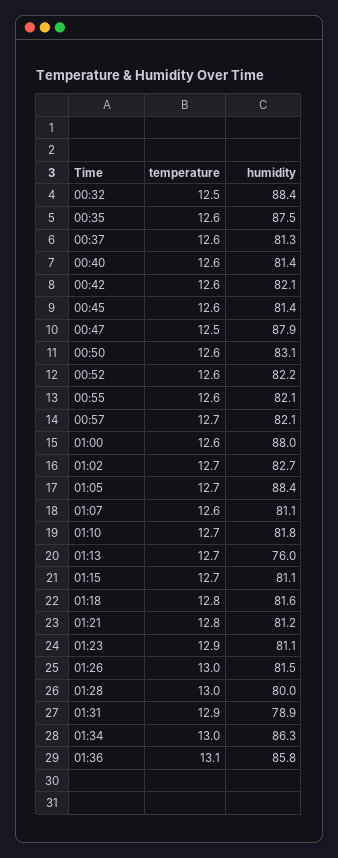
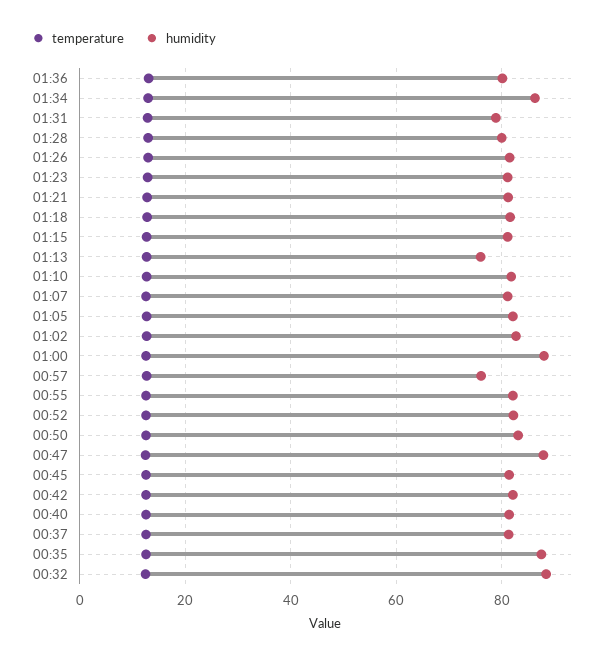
humidity, 00:57: 82.1 -> 76
humidity, 01:05: 88.4 -> 82
humidity, 01:36: 85.8 -> 80

